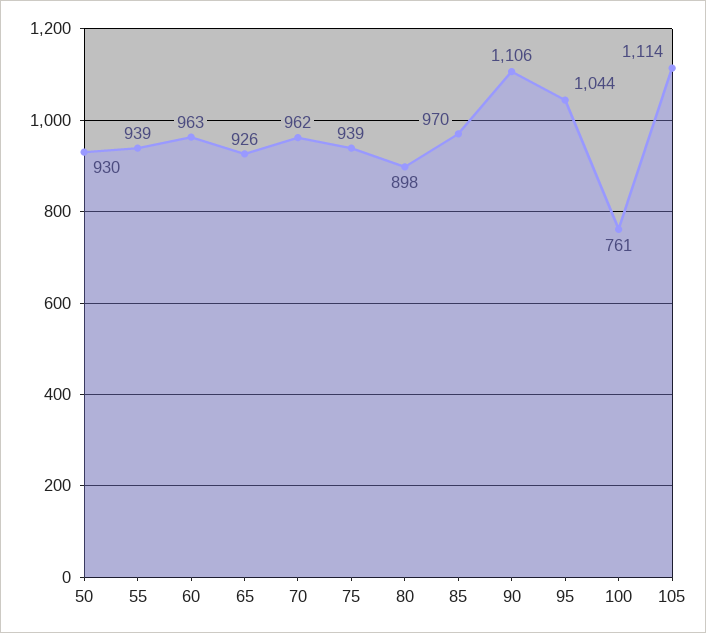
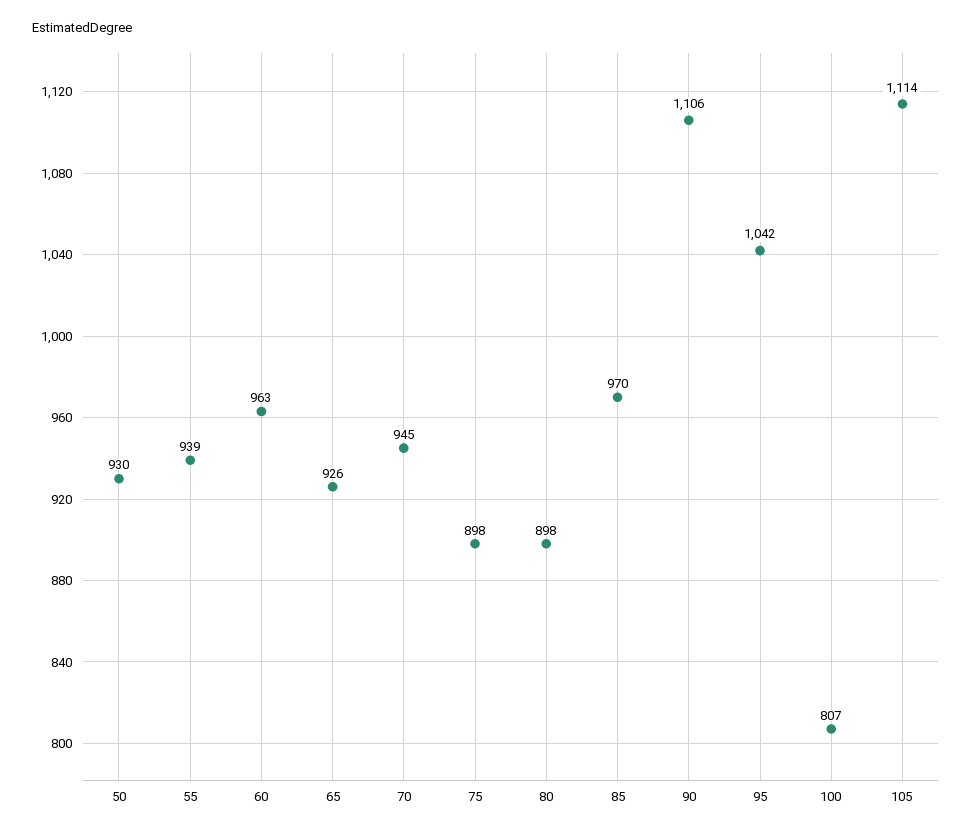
70: 962 -> 945
75: 939 -> 898
95: 1044 -> 1042
100: 761 -> 807

